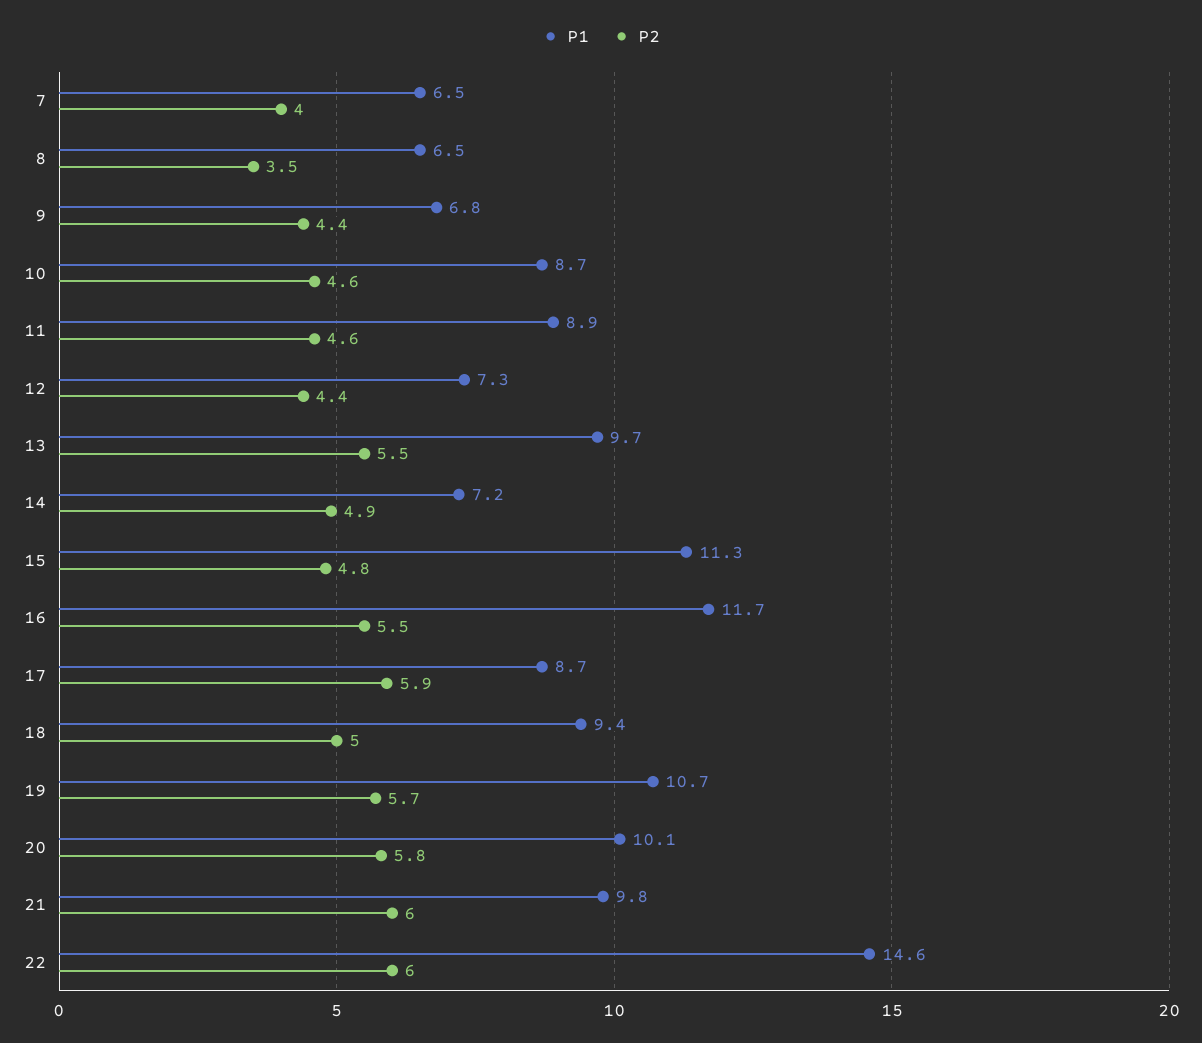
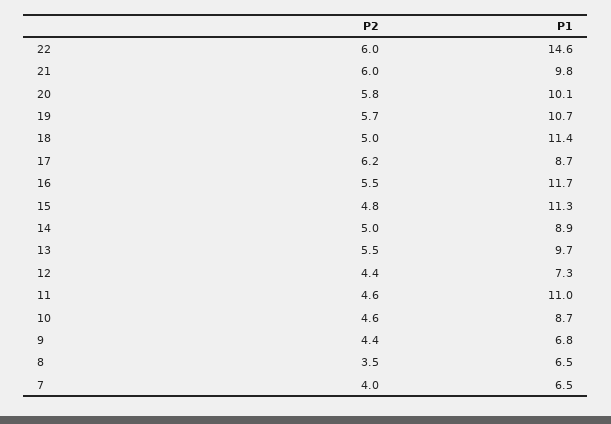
P1, 11: 8.9 -> 11
P1, 14: 7.2 -> 8.9
P2, 14: 4.9 -> 5
P2, 17: 5.9 -> 6.2
P1, 18: 9.4 -> 11.4

